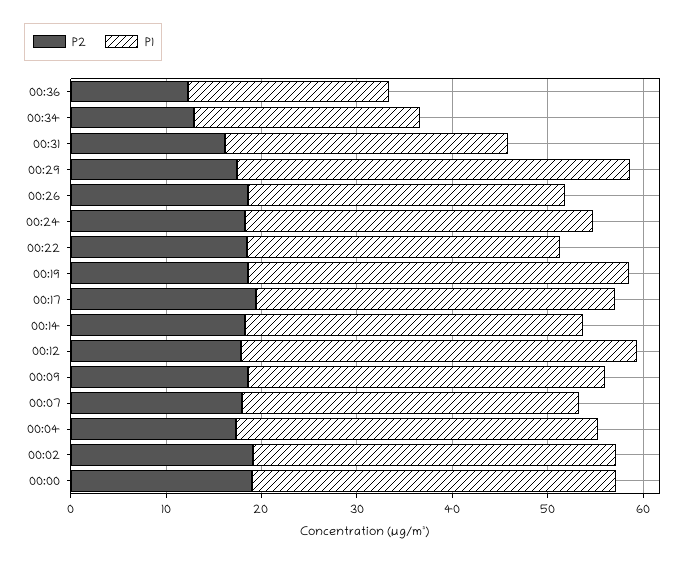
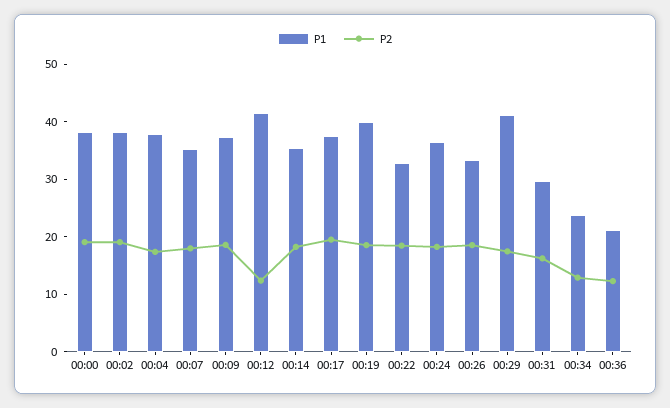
P2, 00:12: 18 -> 12

